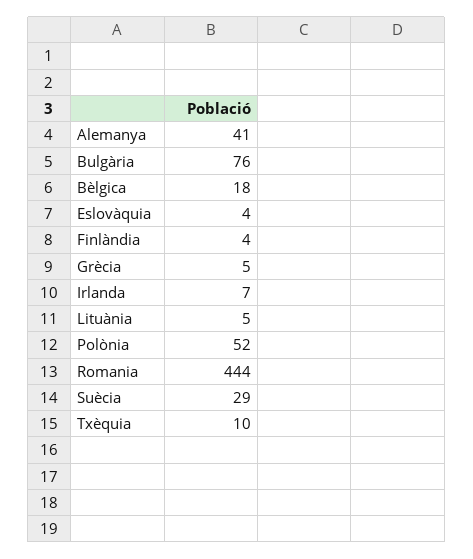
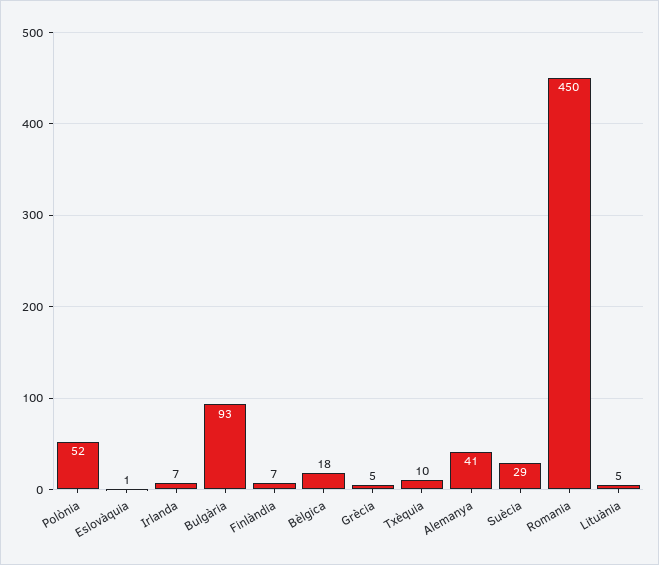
Bulgària: 76 -> 93
Eslovàquia: 4 -> 1
Finlàndia: 4 -> 7
Romania: 444 -> 450

